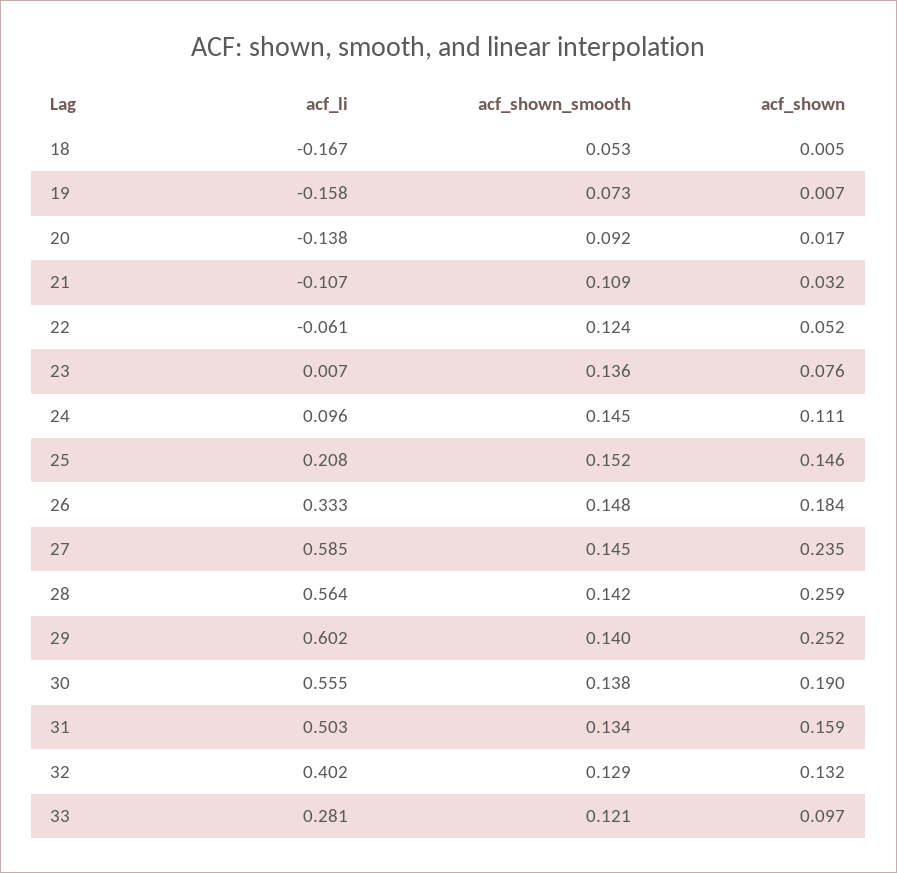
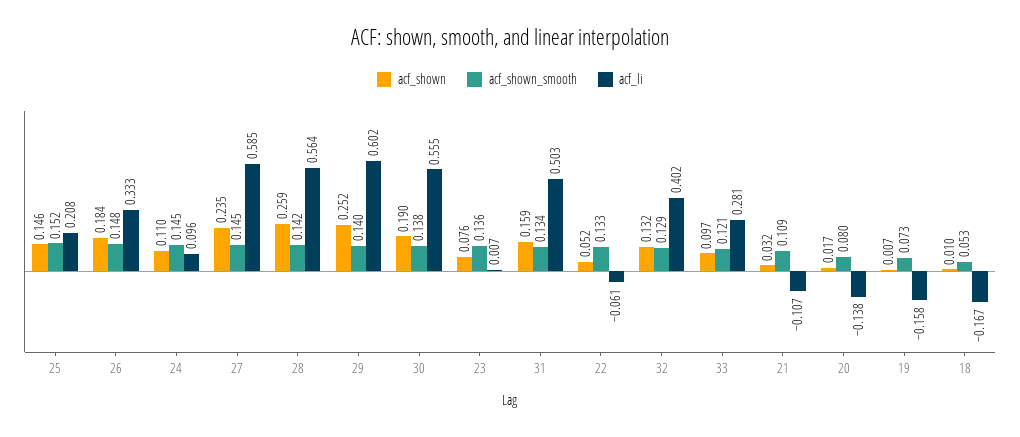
acf_shown, 18: 0.005 -> 0.01
acf_shown_smooth, 20: 0.092 -> 0.08
acf_shown_smooth, 22: 0.124 -> 0.133
acf_shown, 24: 0.111 -> 0.11

